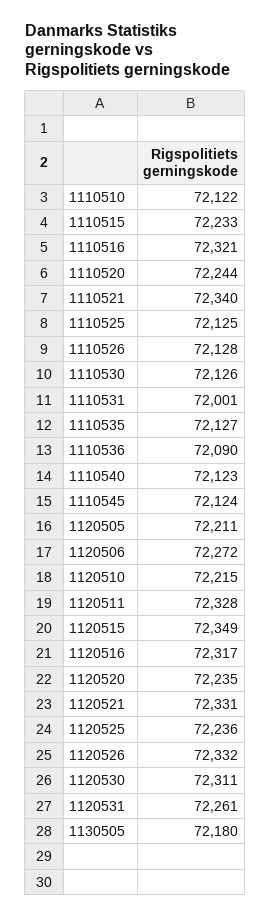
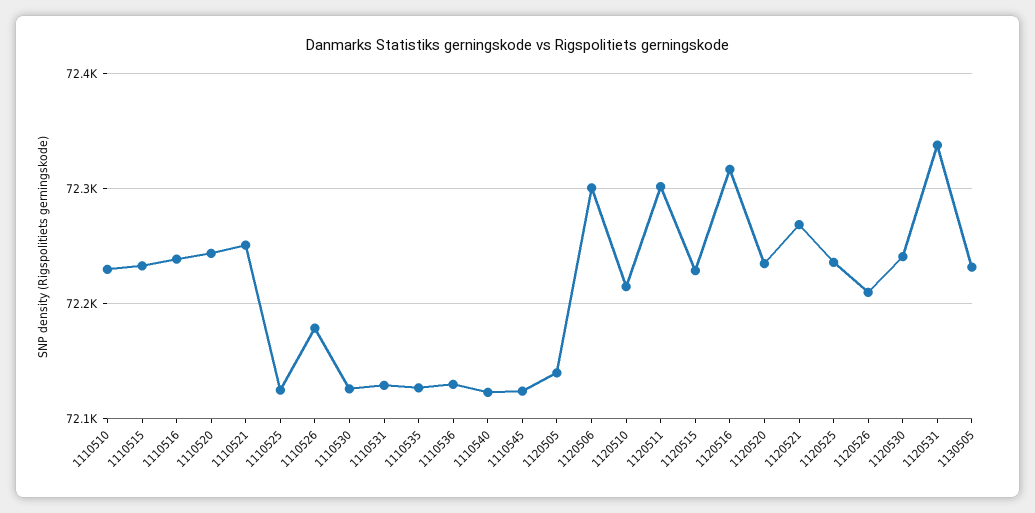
1110510: 72122 -> 72230
1110516: 72321 -> 72240
1110521: 72340 -> 72250
1110526: 72128 -> 72180
1110531: 72001 -> 72130
1110536: 72090 -> 72130
1120505: 72211 -> 72140
1120506: 72272 -> 72300
1120511: 72328 -> 72300
1120515: 72349 -> 72230
1120521: 72331 -> 72270
1120526: 72332 -> 72210
1120530: 72311 -> 72240
1120531: 72261 -> 72340
1130505: 72180 -> 72230

